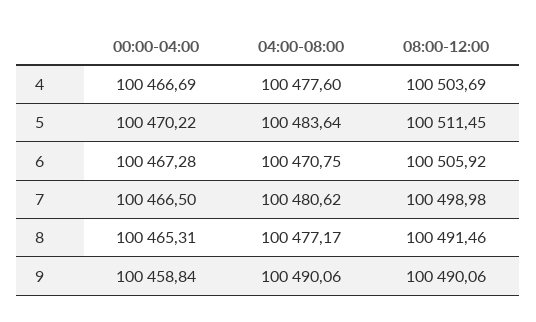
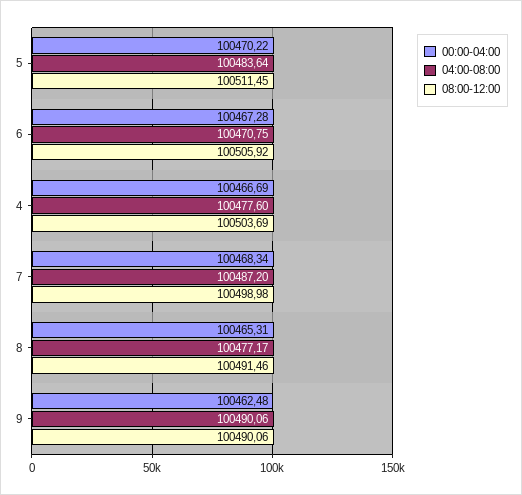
00:00-04:00, 7: 100466.5 -> 100468.34
04:00-08:00, 7: 100480.62 -> 100487.2
00:00-04:00, 9: 100458.84 -> 100462.48

